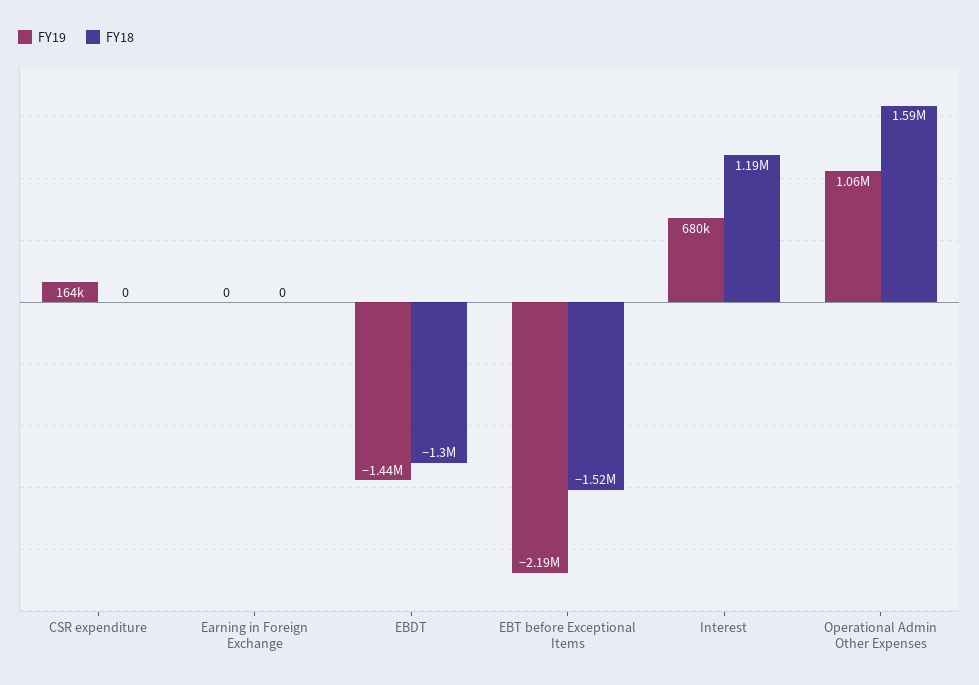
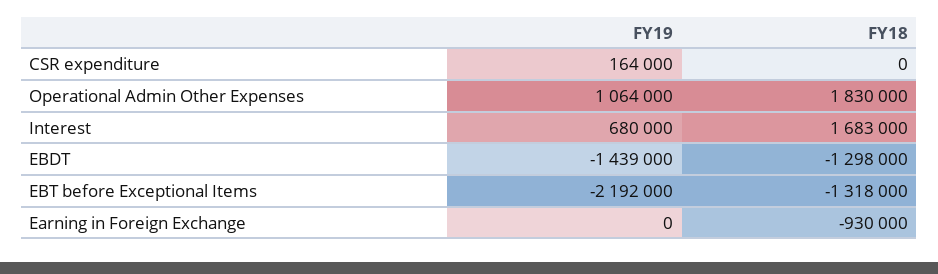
FY18, Earning in Foreign Exchange: 0 -> -930000
FY18, EBT before Exceptional Items: -1520000 -> -1318000
FY18, Interest: 1190000 -> 1683000
FY18, Operational Admin Other Expenses: 1590000 -> 1830000

